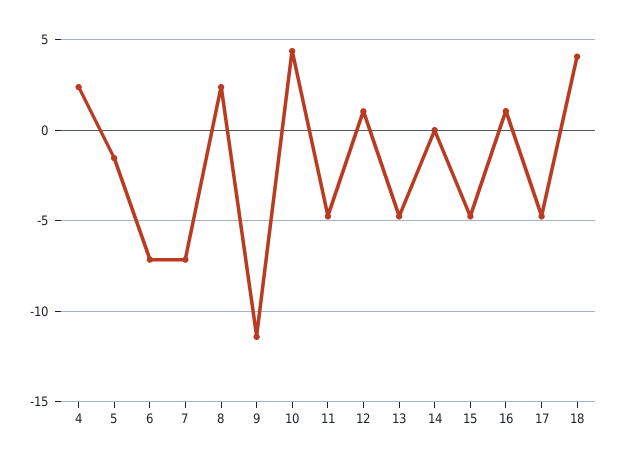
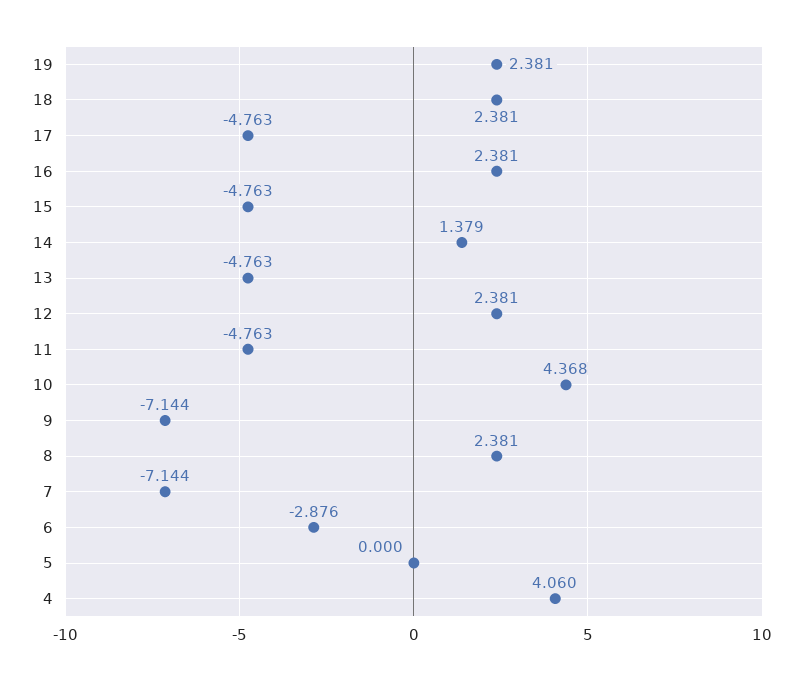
4: 2.5 -> 4.06
5: -1.5 -> 0
6: -7 -> -2.876
9: -11.5 -> -7.144
12: 1 -> 2.381
14: 0 -> 1.379
16: 1 -> 2.381
18: 4 -> 2.381
19: none -> 2.381

